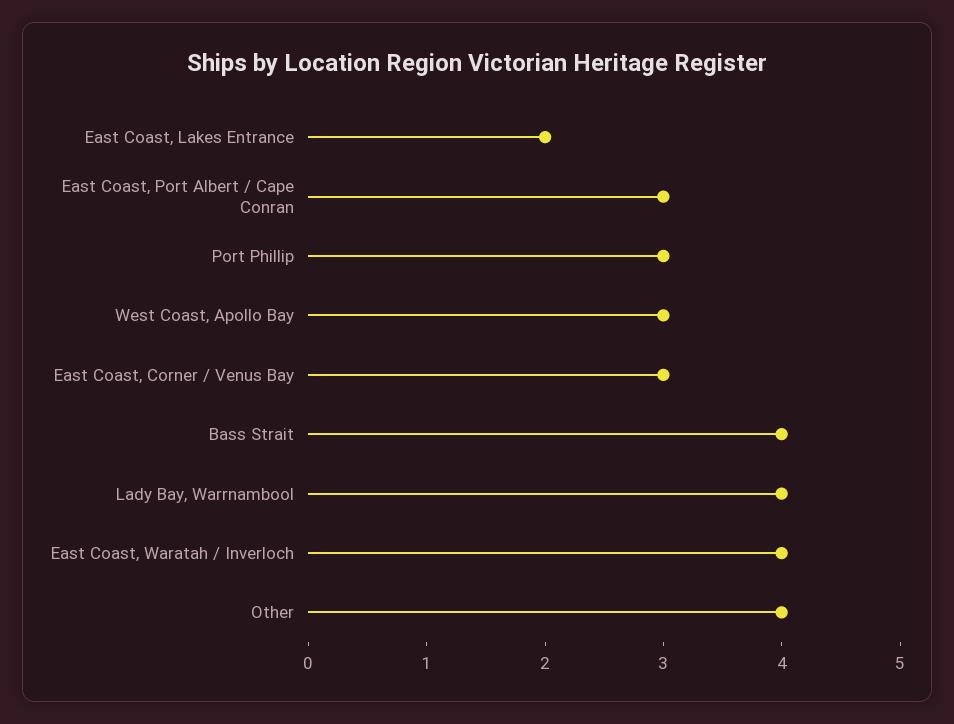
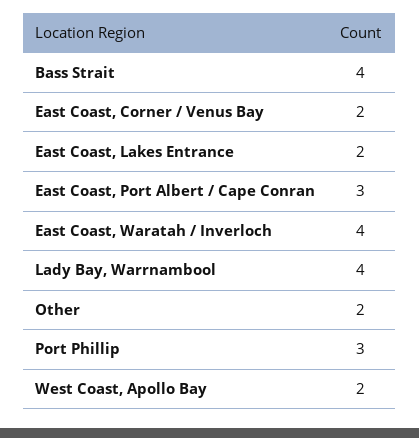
West Coast, Apollo Bay: 3 -> 2
East Coast, Corner / Venus Bay: 3 -> 2
Other: 4 -> 2

